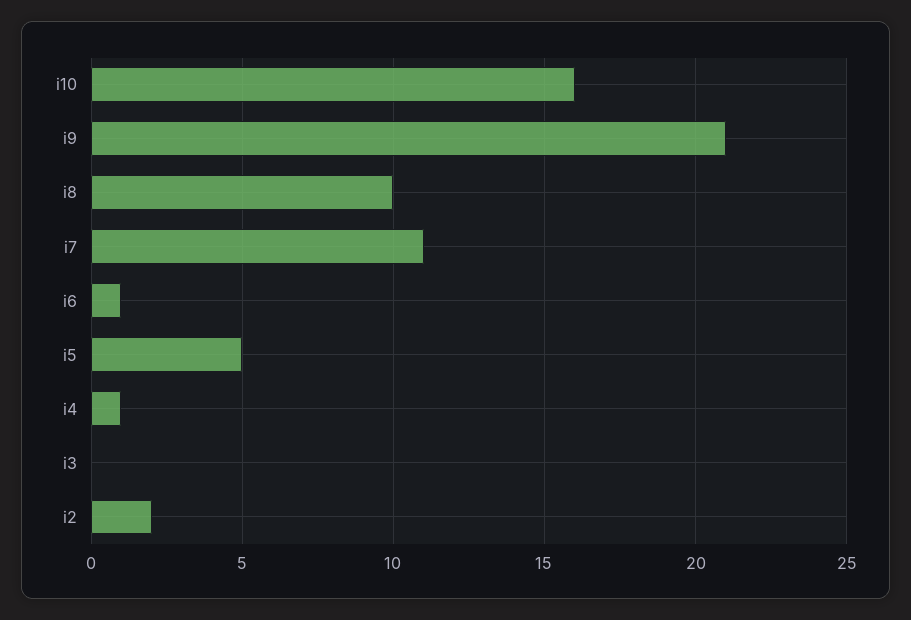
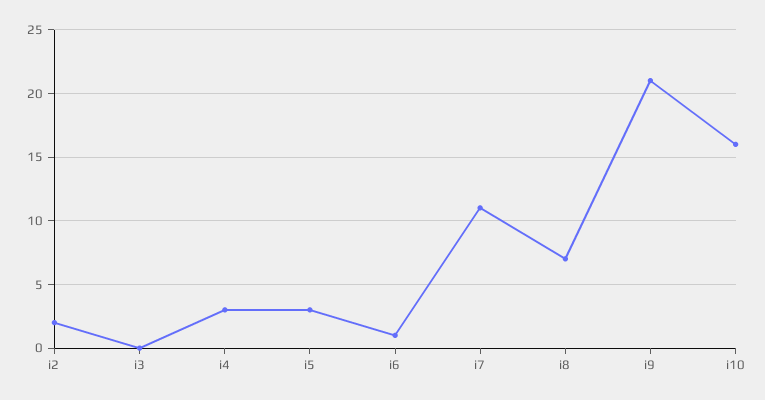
i8: 10 -> 7
i5: 5 -> 3
i4: 1 -> 3

